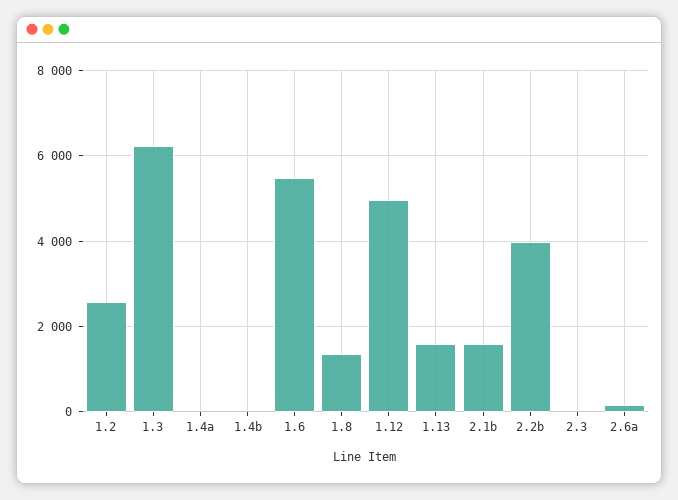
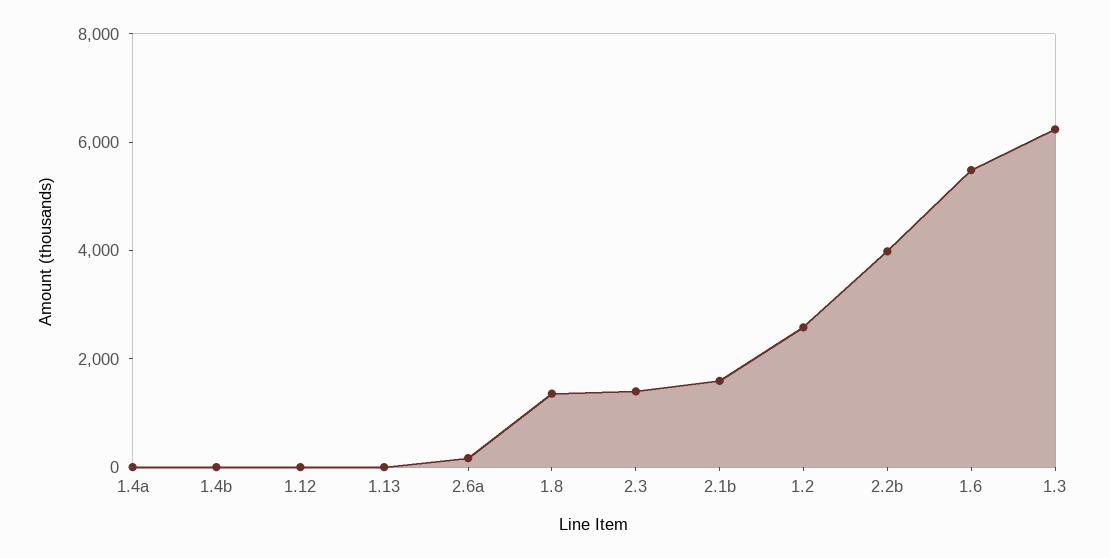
1.12: 5000 -> 0
1.13: 1600 -> 0
2.3: 0 -> 1500

